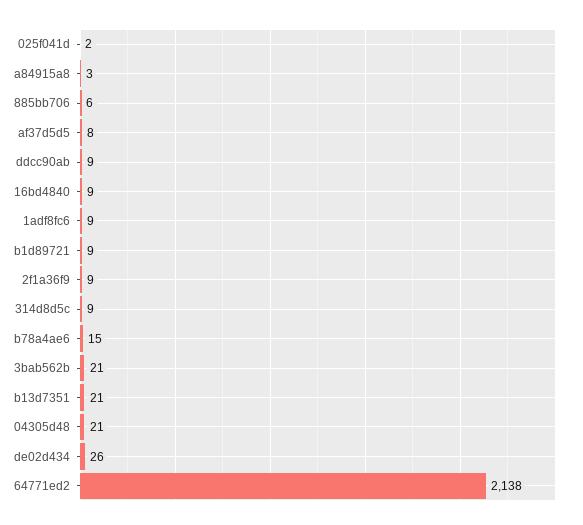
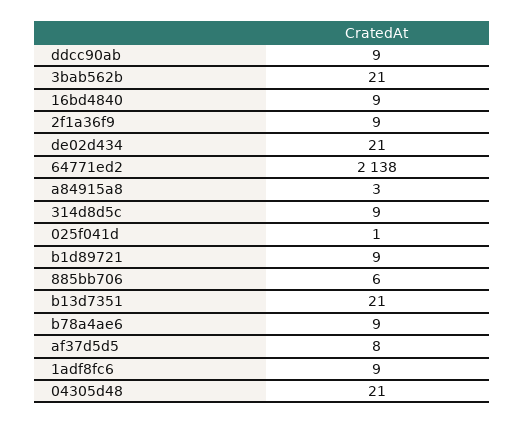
025f041d: 2 -> 1
b78a4ae6: 15 -> 9
de02d434: 26 -> 21

